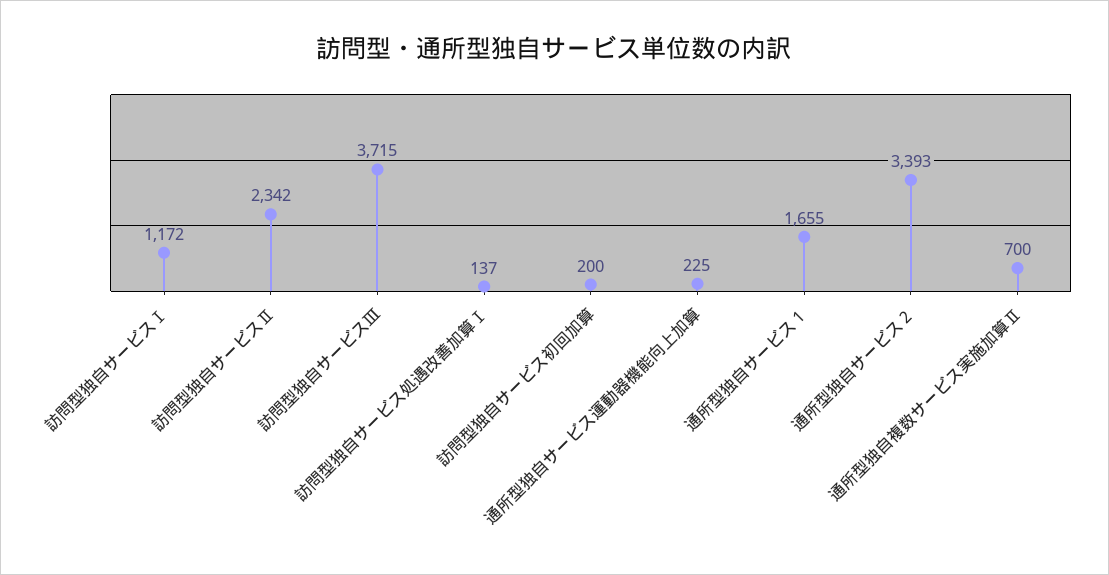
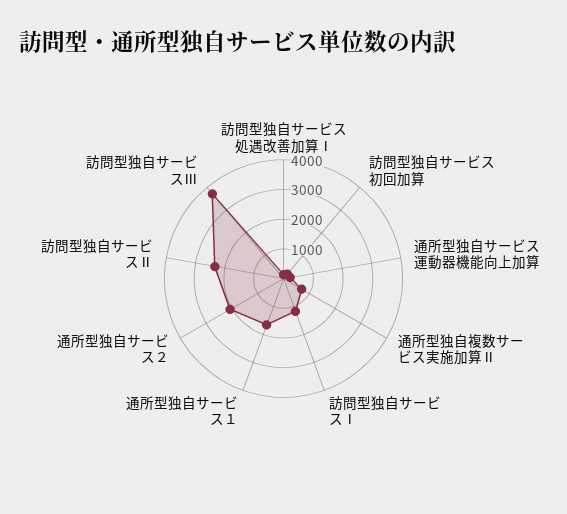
通所型独自サービス２: 3393 -> 2000

